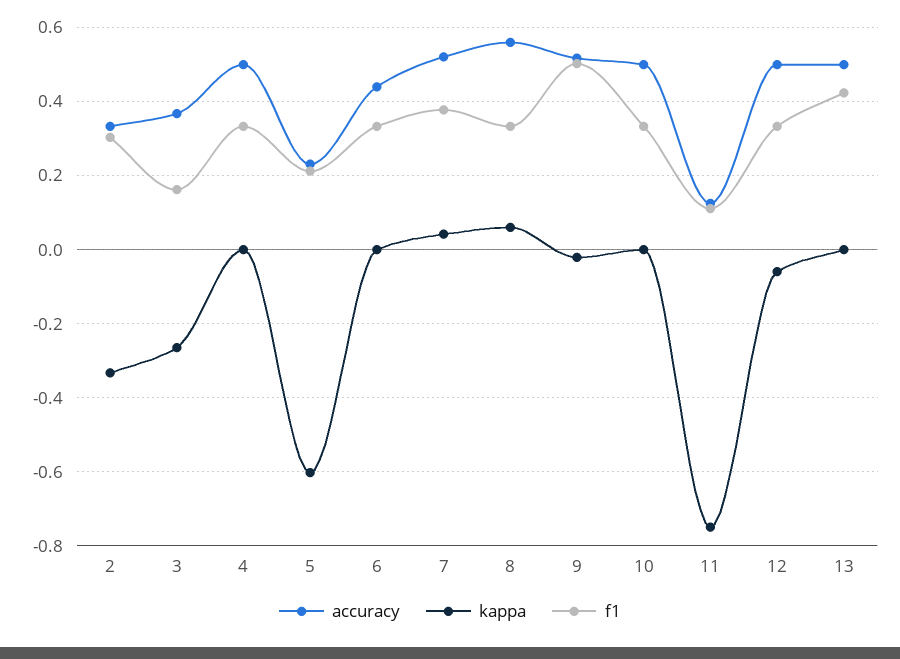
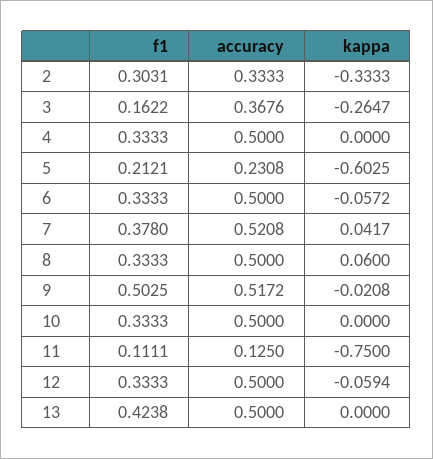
accuracy, 6: 0.44 -> 0.5
kappa, 6: 0 -> -0.0572
accuracy, 8: 0.56 -> 0.5

